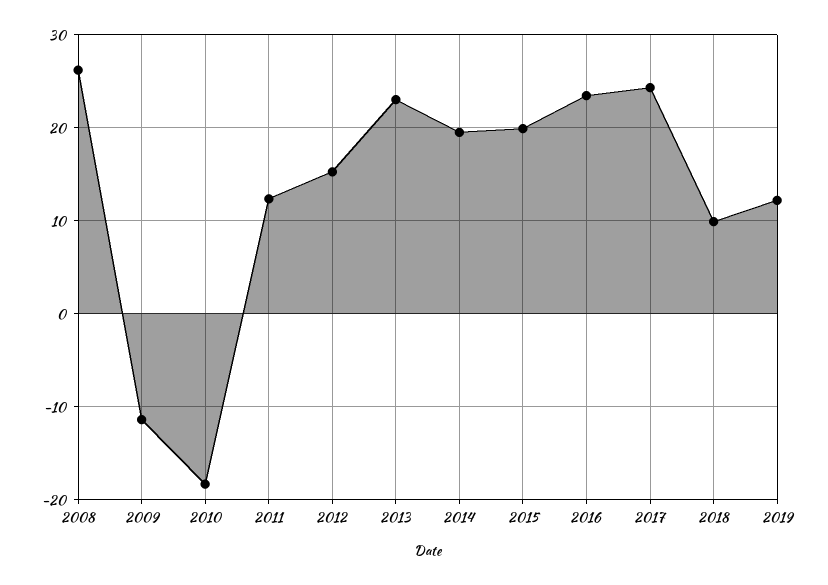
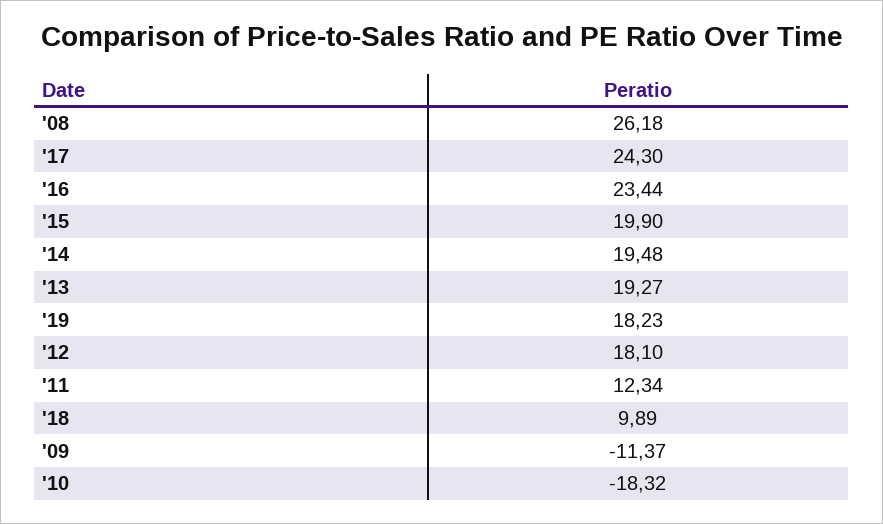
2012: 15 -> 18.1
2013: 23 -> 19.27
2019: 12 -> 18.23

